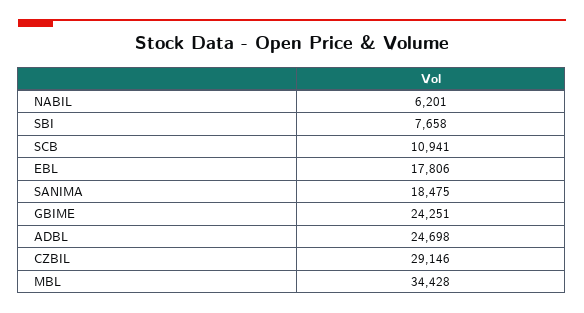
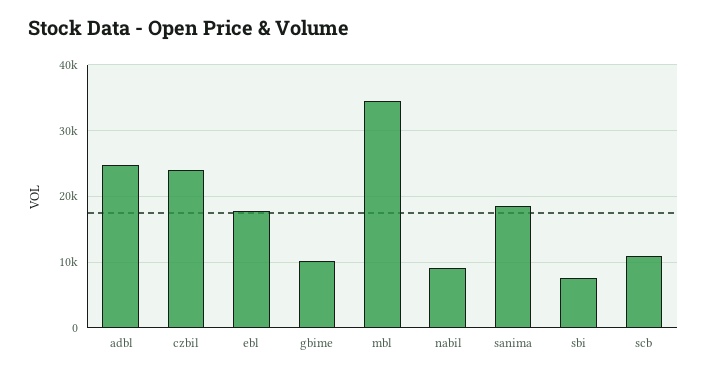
NABIL: 6201 -> 9000
GBIME: 24251 -> 10000
CZBIL: 29146 -> 24000

